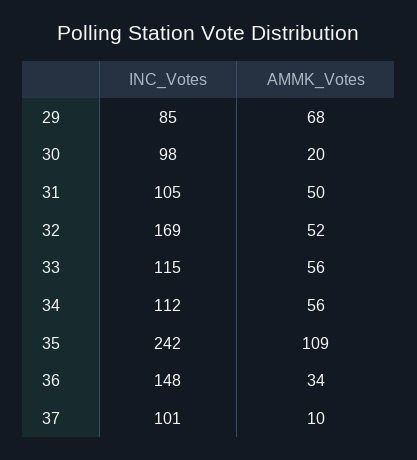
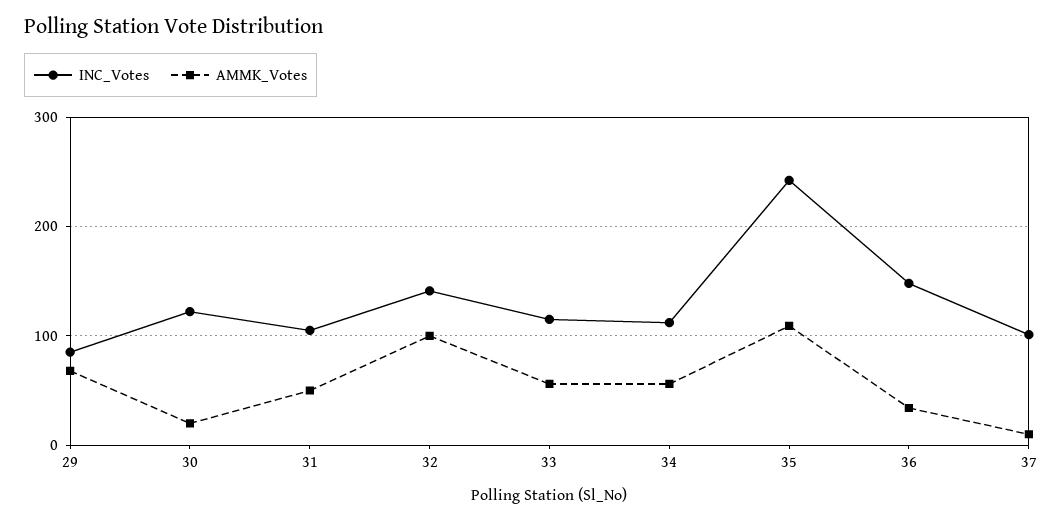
INC_Votes, 30: 98 -> 120
INC_Votes, 32: 169 -> 140
AMMK_Votes, 32: 52 -> 100

